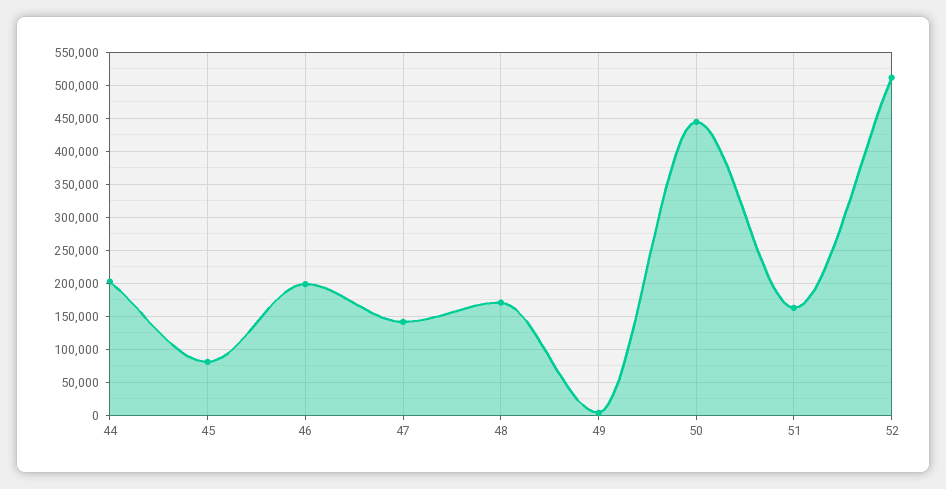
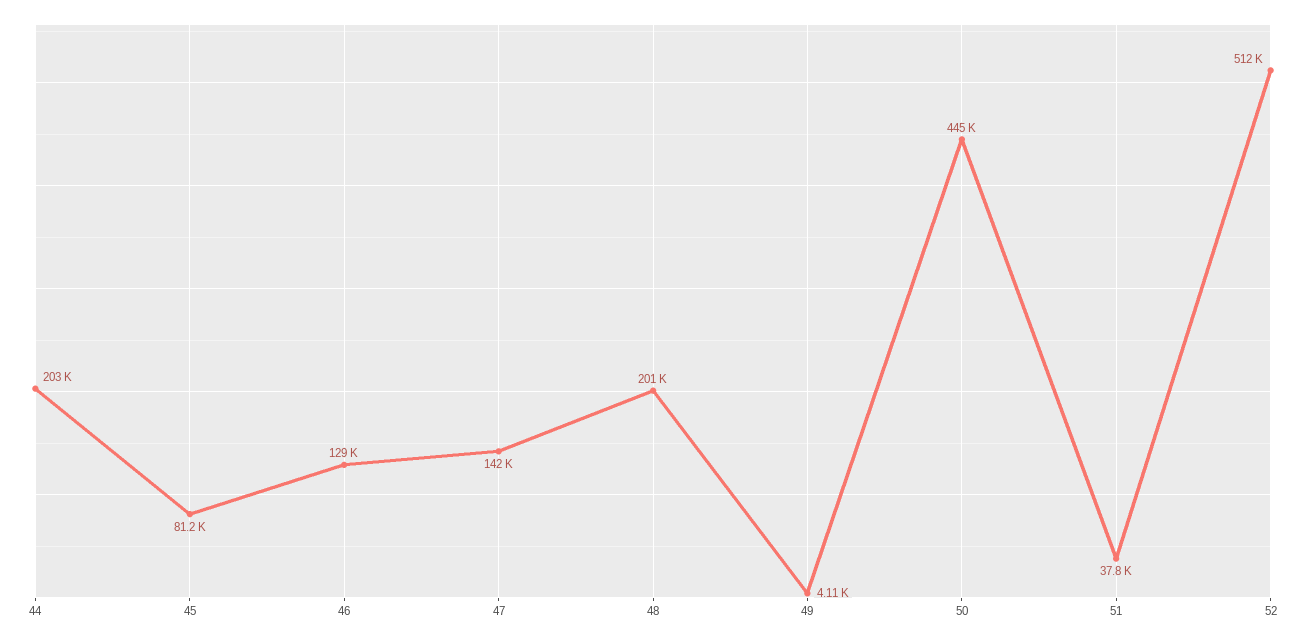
46: 200000 -> 129000
48: 170000 -> 201000
51: 160000 -> 37800

